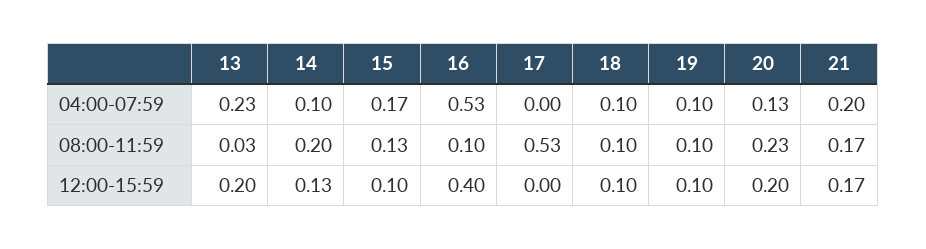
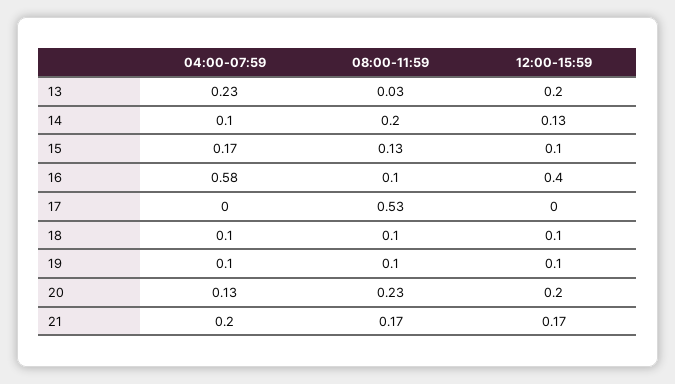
16, 04:00-07:59: 0.53 -> 0.58

